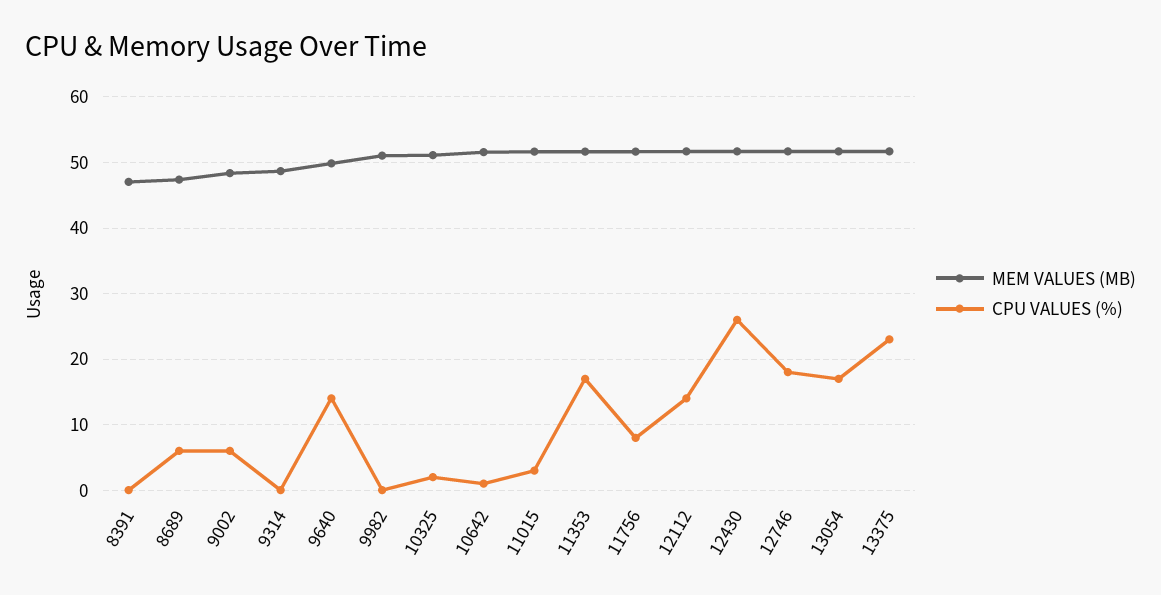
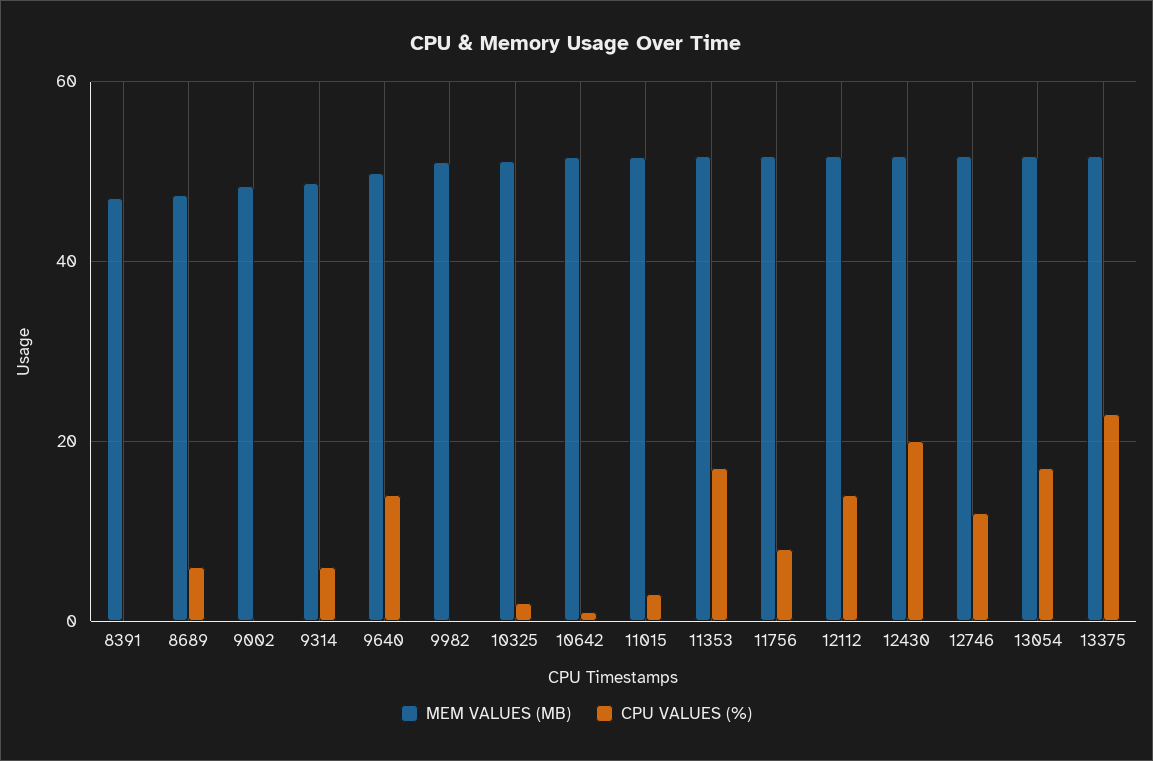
CPU VALUES (%), 9002: 6 -> 0
CPU VALUES (%), 9314: 0 -> 6
CPU VALUES (%), 12430: 26 -> 20
CPU VALUES (%), 12746: 18 -> 12

